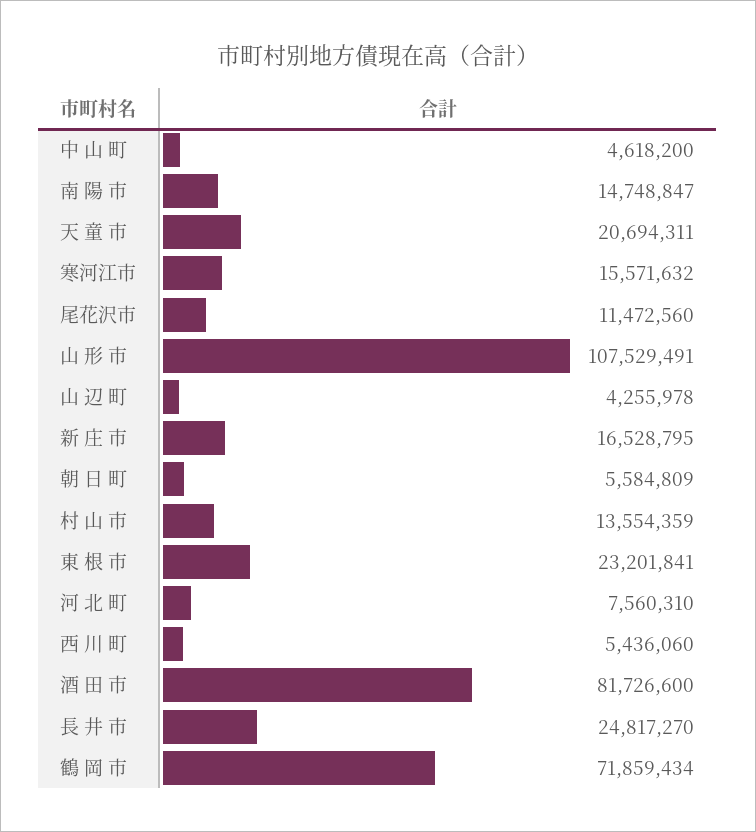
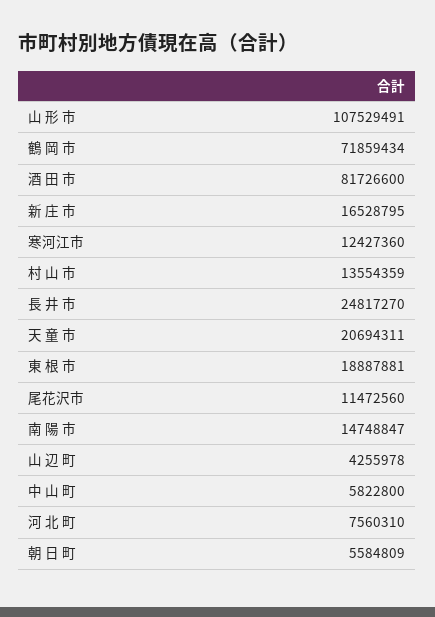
中 山 町: 4618200 -> 5822800
寒河江市: 15571632 -> 12427360
東 根 市: 23201841 -> 18887881
西 川 町: 5436060 -> none

